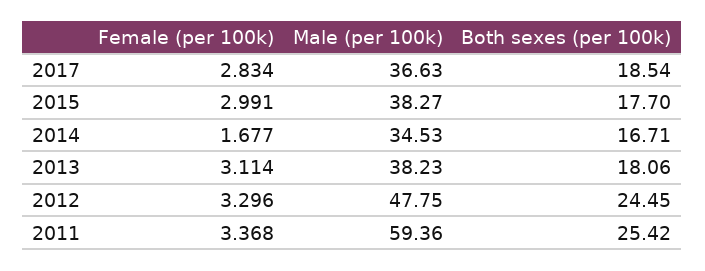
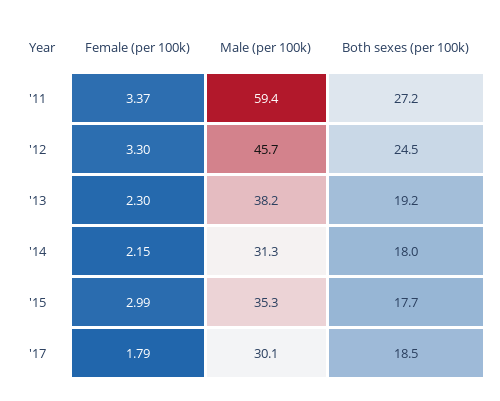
Female (per 100k), 2017: 2.834 -> 1.79
Male (per 100k), 2017: 36.63 -> 30.1
Male (per 100k), 2015: 38.27 -> 35.3
Female (per 100k), 2014: 1.677 -> 2.15
Male (per 100k), 2014: 34.53 -> 31.3
Both sexes (per 100k), 2014: 16.71 -> 18
Female (per 100k), 2013: 3.114 -> 2.3
Both sexes (per 100k), 2013: 18.06 -> 19.2
Male (per 100k), 2012: 47.75 -> 45.7
Both sexes (per 100k), 2011: 25.42 -> 27.2

